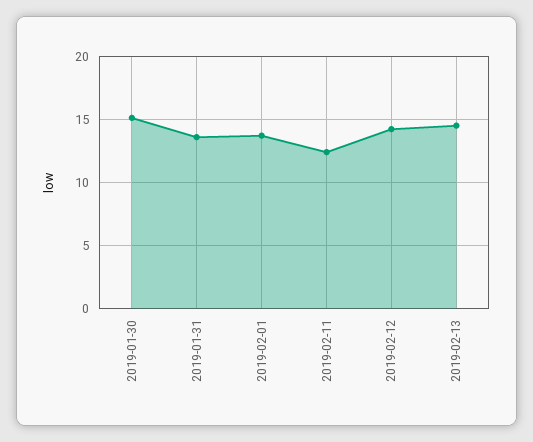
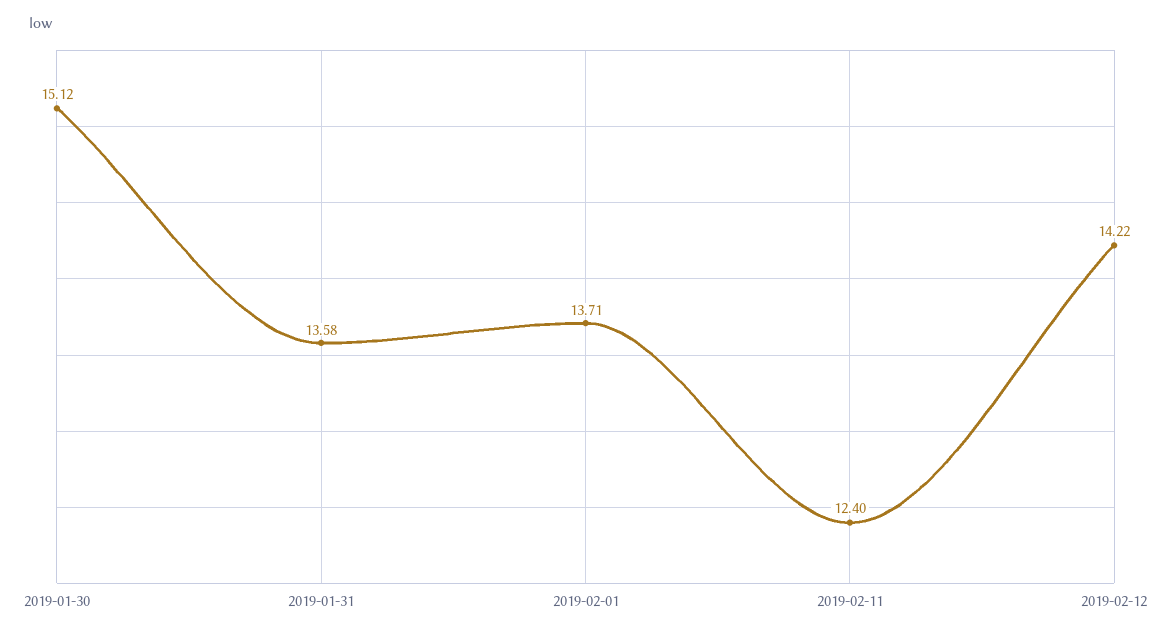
2019-02-13: 14.5 -> none

